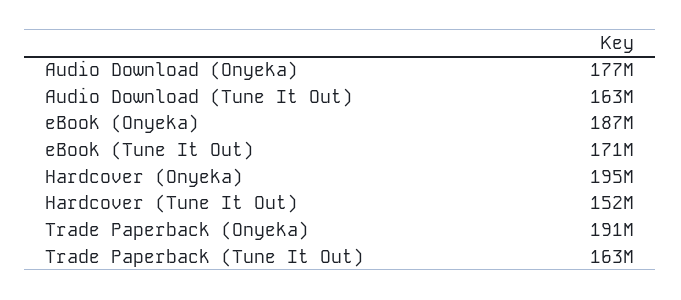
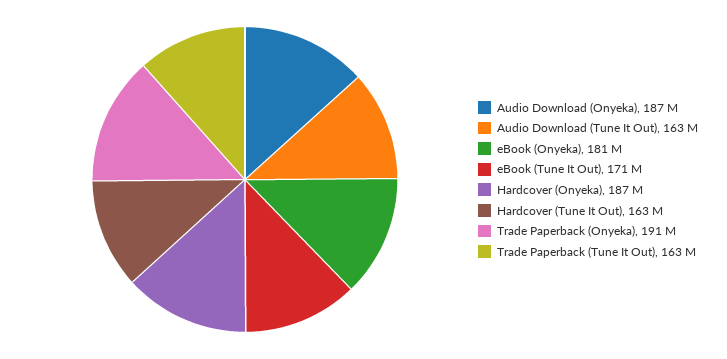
Audio Download (Onyeka): 177000000 -> 187000000
eBook (Onyeka): 187000000 -> 181000000
Hardcover (Onyeka): 195000000 -> 187000000
Hardcover (Tune It Out): 152000000 -> 163000000

